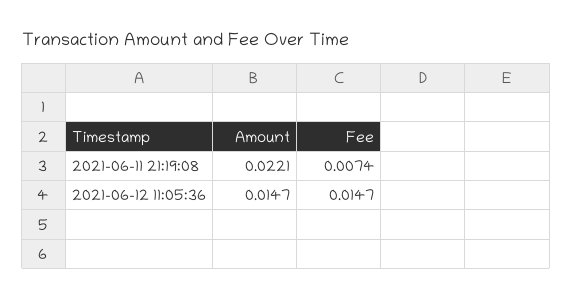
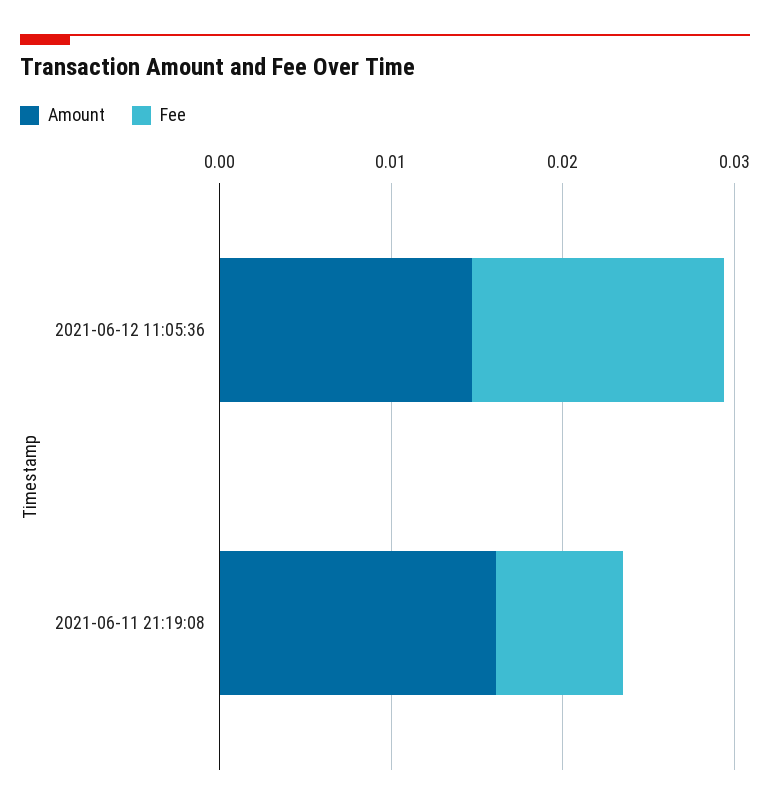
Amount, 2021-06-11 21:19:08: 0.0221 -> 0.016

